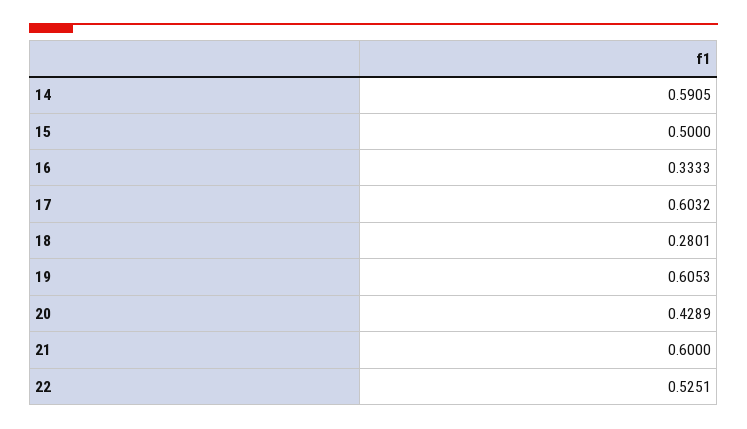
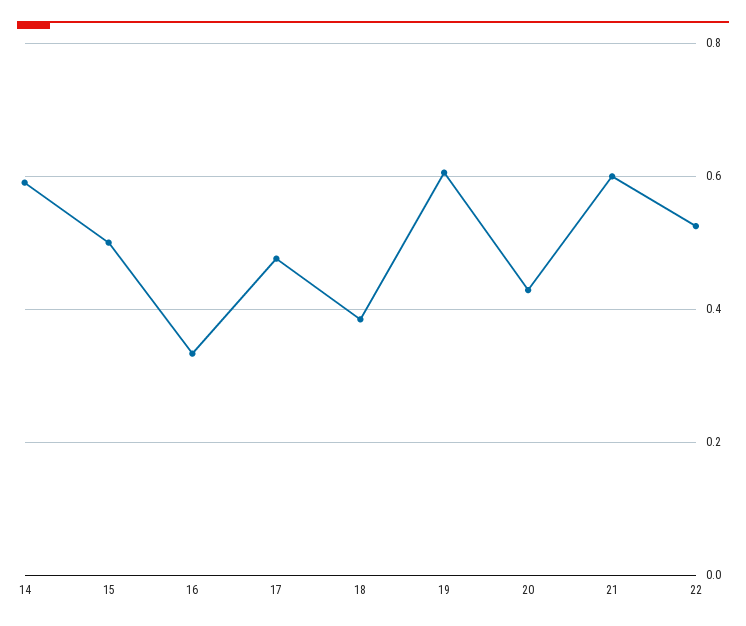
17: 0.6032 -> 0.48
18: 0.2801 -> 0.38

